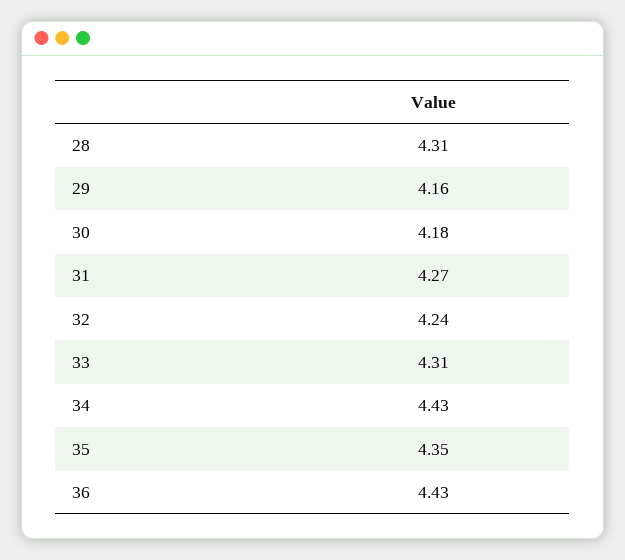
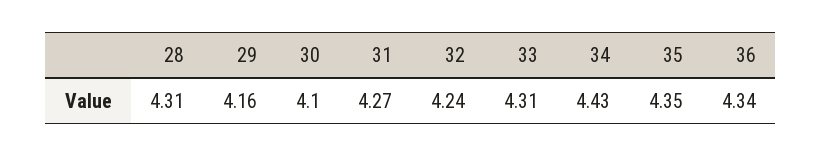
30: 4.18 -> 4.1
36: 4.43 -> 4.34

